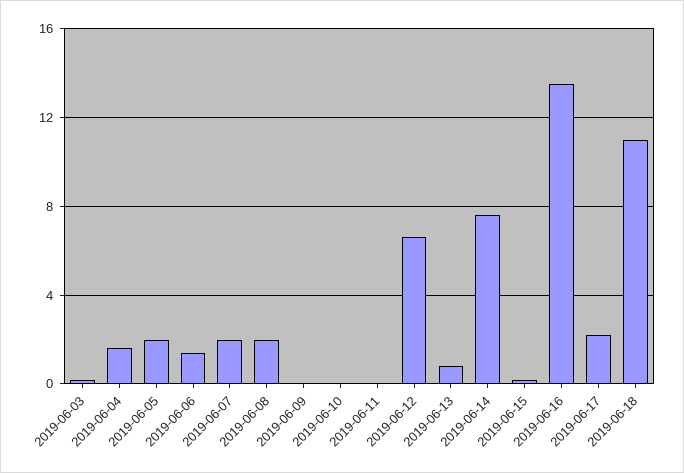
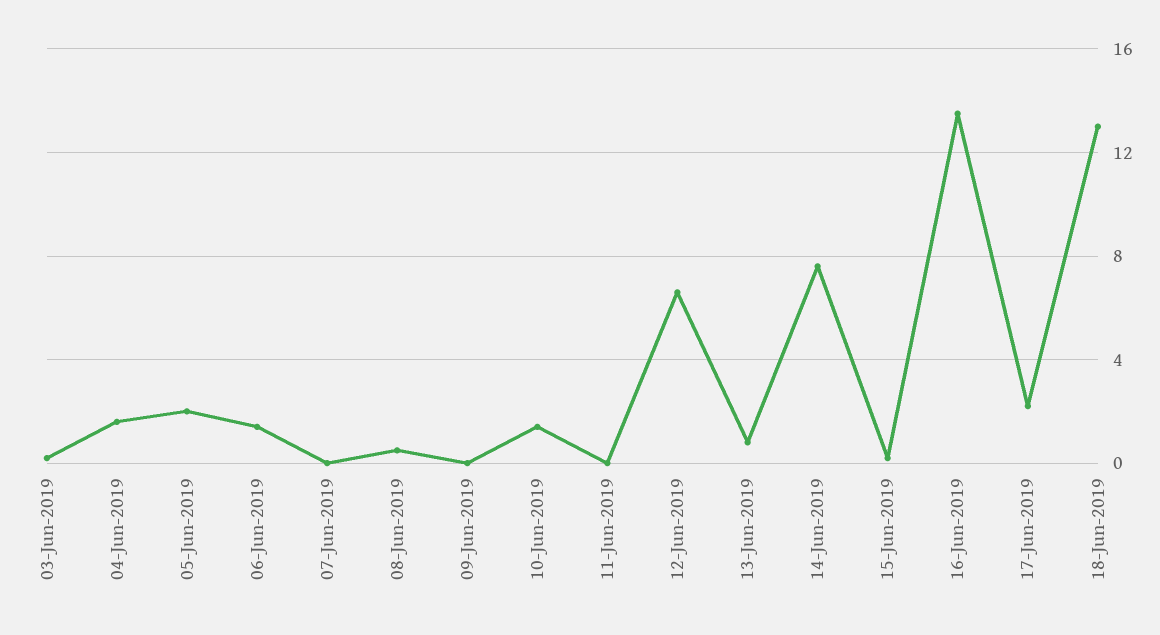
2019-06-07: 2 -> 0
2019-06-08: 2 -> 0.5
2019-06-10: 0 -> 1.5
2019-06-18: 11 -> 13

